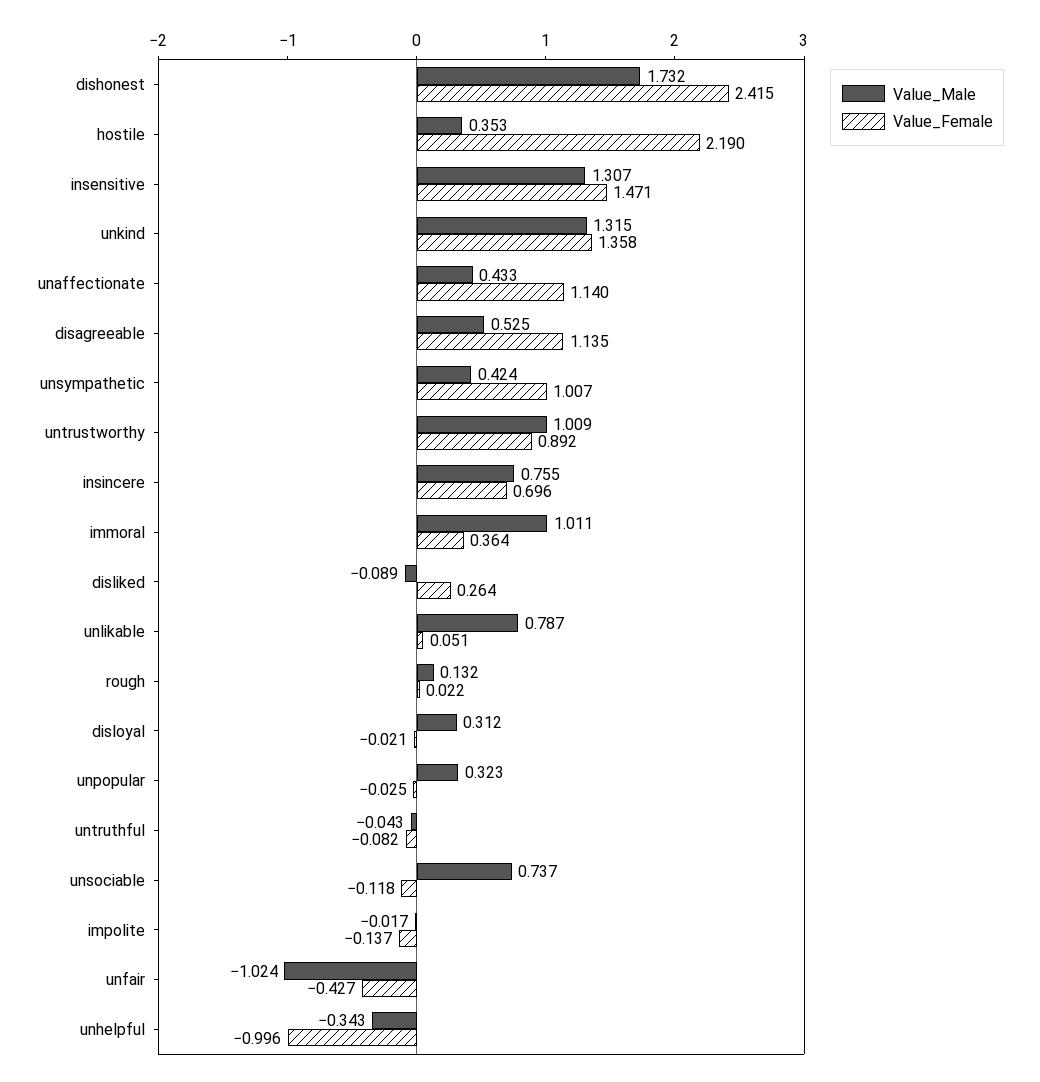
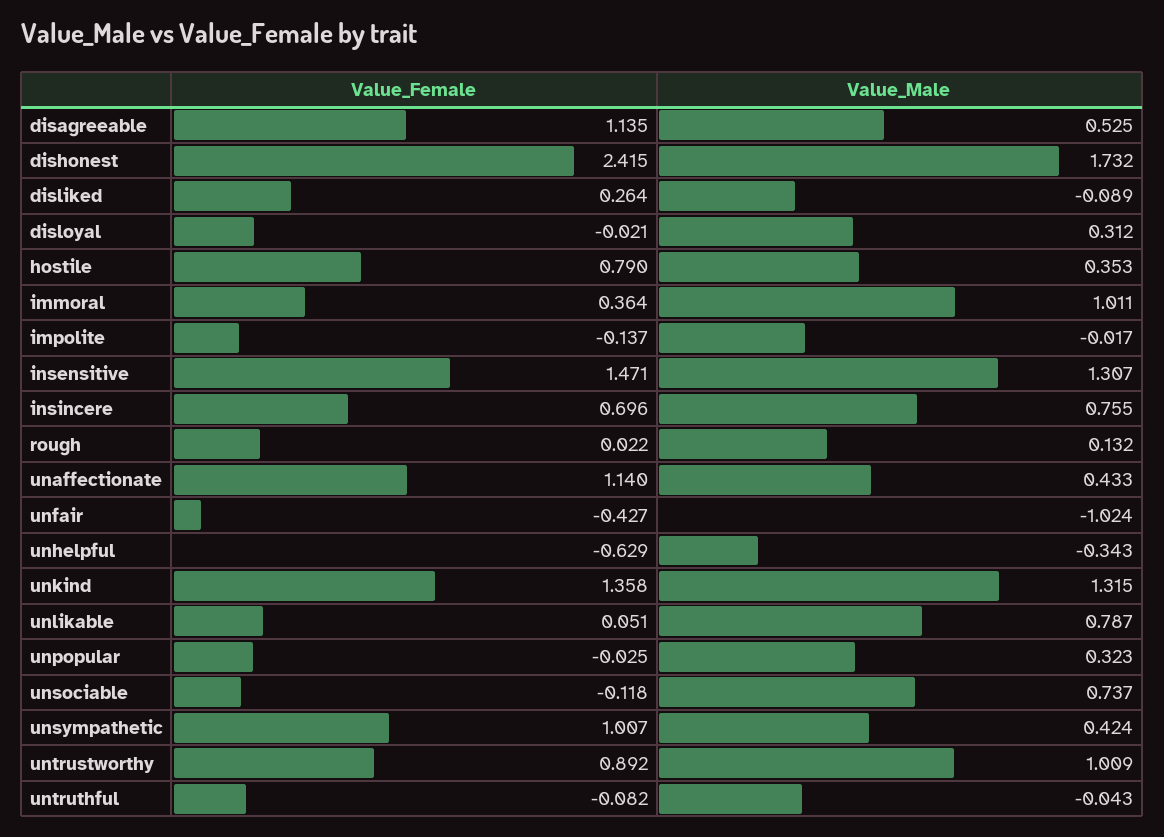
Value_Female, hostile: 2.19 -> 0.79
Value_Female, unhelpful: -0.996 -> -0.629

